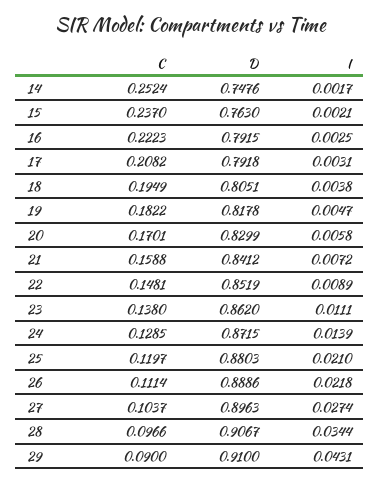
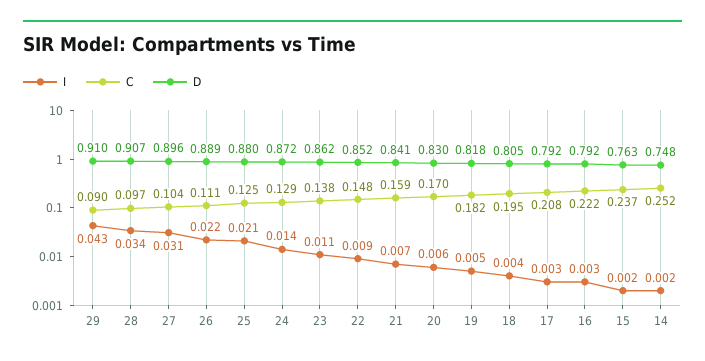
C, 25: 0.1197 -> 0.125
I, 27: 0.0274 -> 0.031

